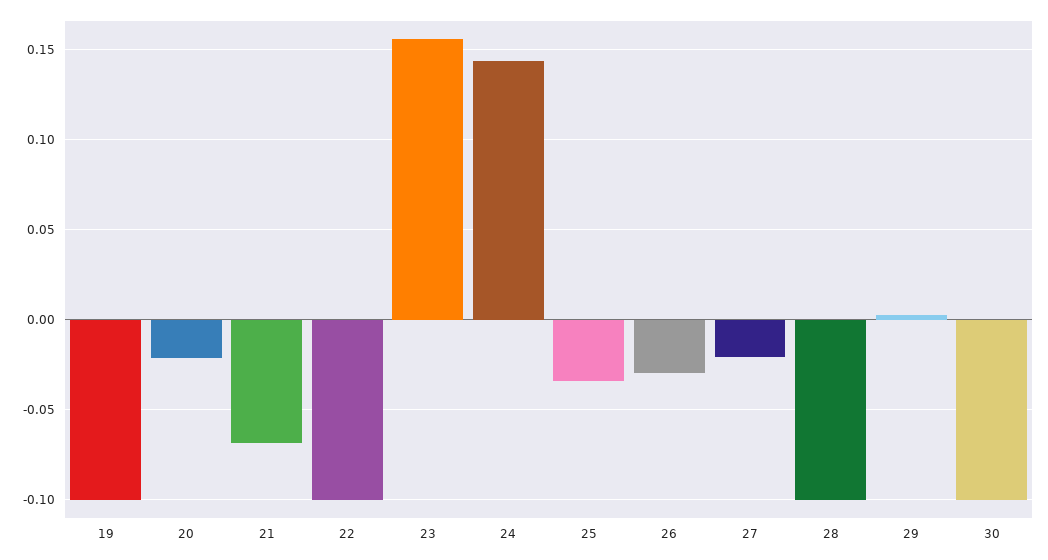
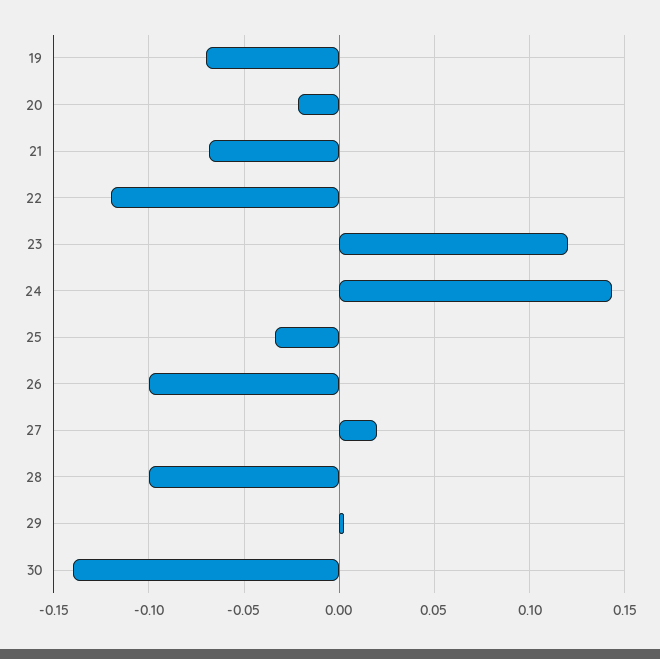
19: -0.1 -> -0.07
22: -0.1 -> -0.12
23: 0.155 -> 0.12
26: -0.03 -> -0.1
27: -0.02 -> 0.02
30: -0.1 -> -0.14

